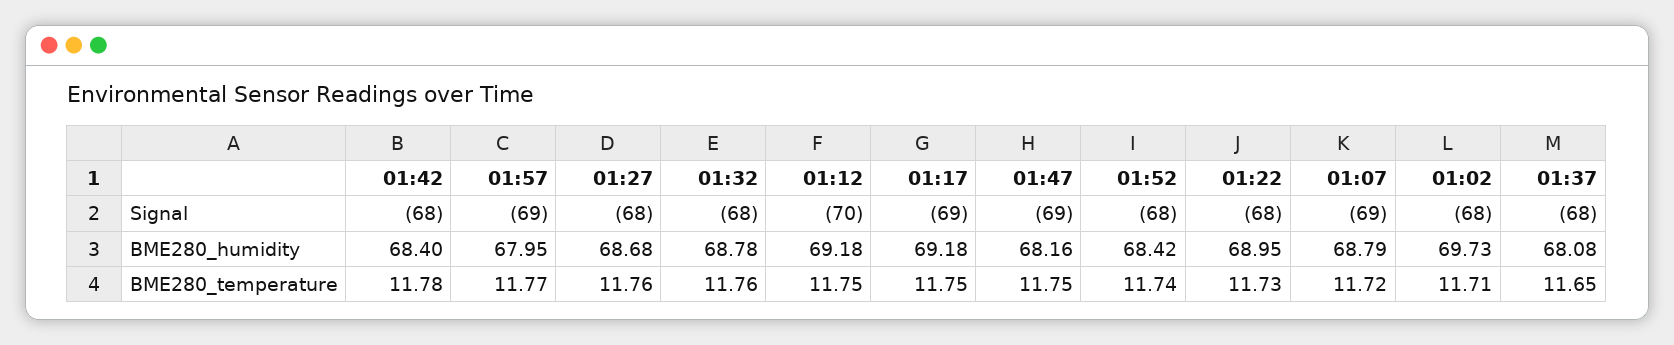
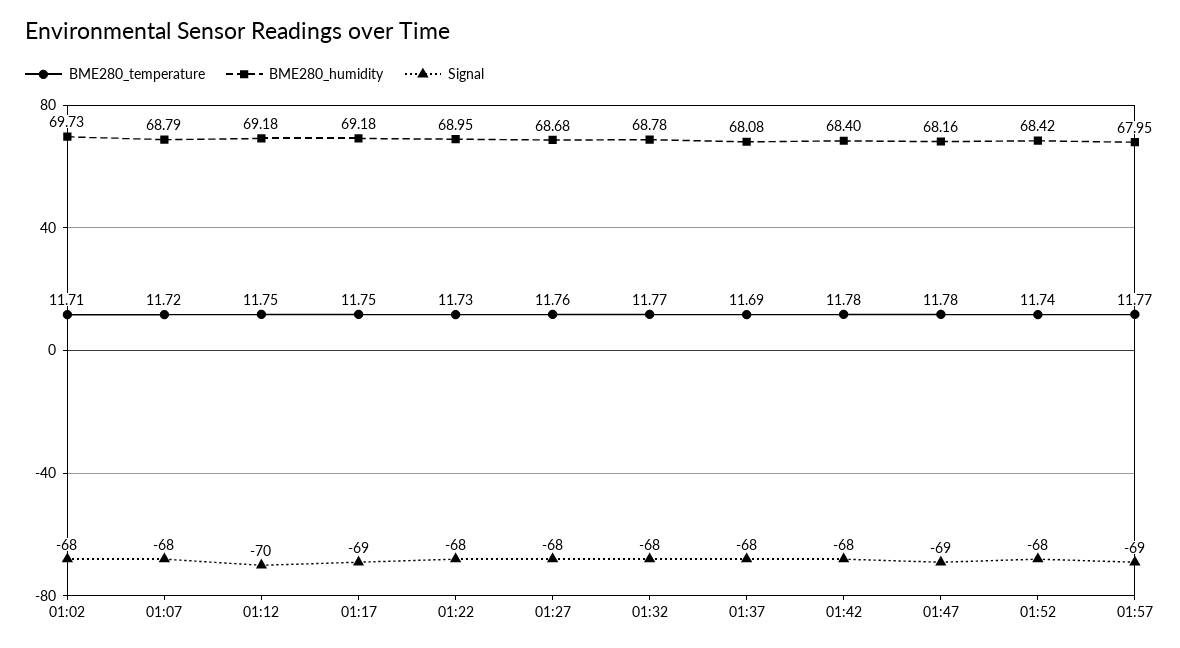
Signal, 01:07: -69 -> -68
BME280_temperature, 01:32: 11.76 -> 11.77
BME280_temperature, 01:47: 11.75 -> 11.78
BME280_temperature, 01:37: 11.65 -> 11.69

